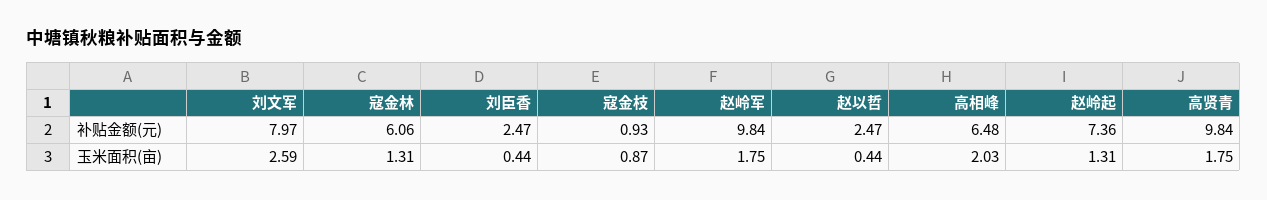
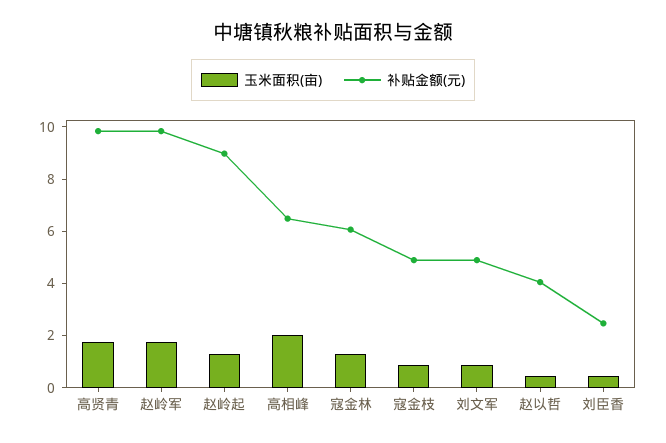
补贴金额(元), 刘文军: 7.97 -> 5
补贴金额(元), 寇金枝: 0.93 -> 5
补贴金额(元), 赵以哲: 2.47 -> 4
补贴金额(元), 赵岭起: 7.36 -> 9
玉米面积(亩), 刘文军: 2.59 -> 1

